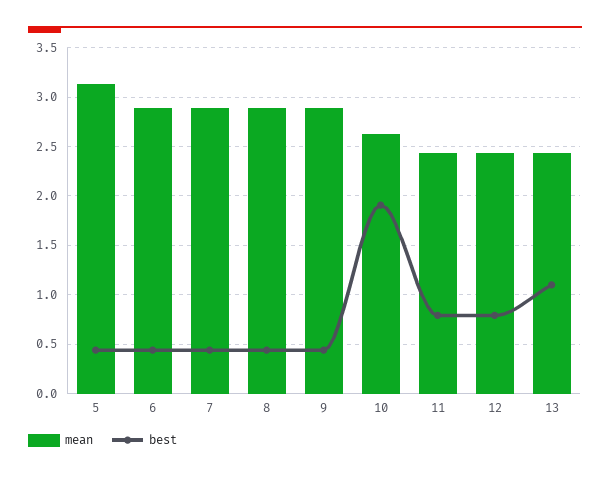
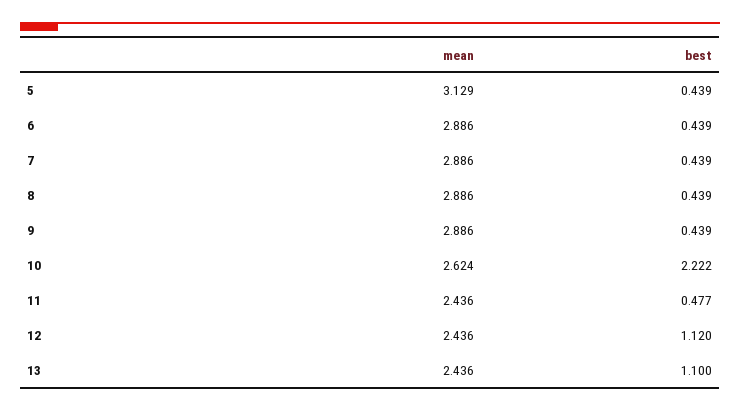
best, 10: 1.9 -> 2.222
best, 11: 0.8 -> 0.477
best, 12: 0.8 -> 1.12

